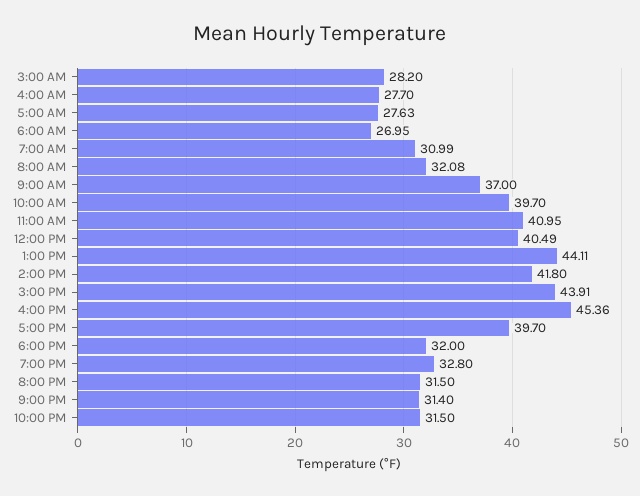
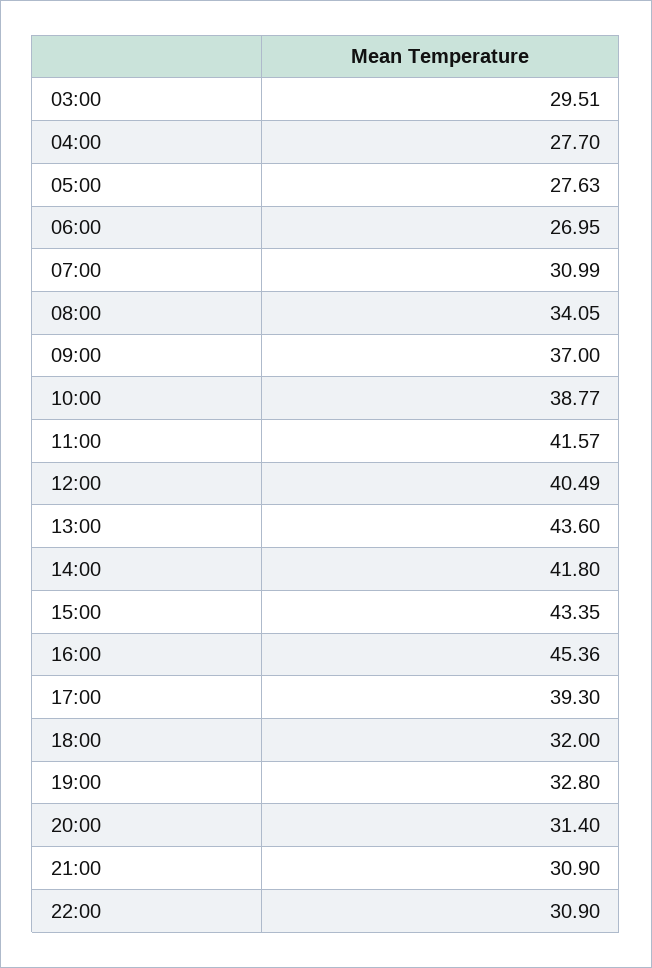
3:00 AM: 28.2 -> 29.51
8:00 AM: 32.08 -> 34.05
10:00 AM: 39.7 -> 38.77
11:00 AM: 40.95 -> 41.57
1:00 PM: 44.11 -> 43.6
3:00 PM: 43.91 -> 43.35
5:00 PM: 39.7 -> 39.3
8:00 PM: 31.5 -> 31.4
9:00 PM: 31.4 -> 30.9
10:00 PM: 31.5 -> 30.9

